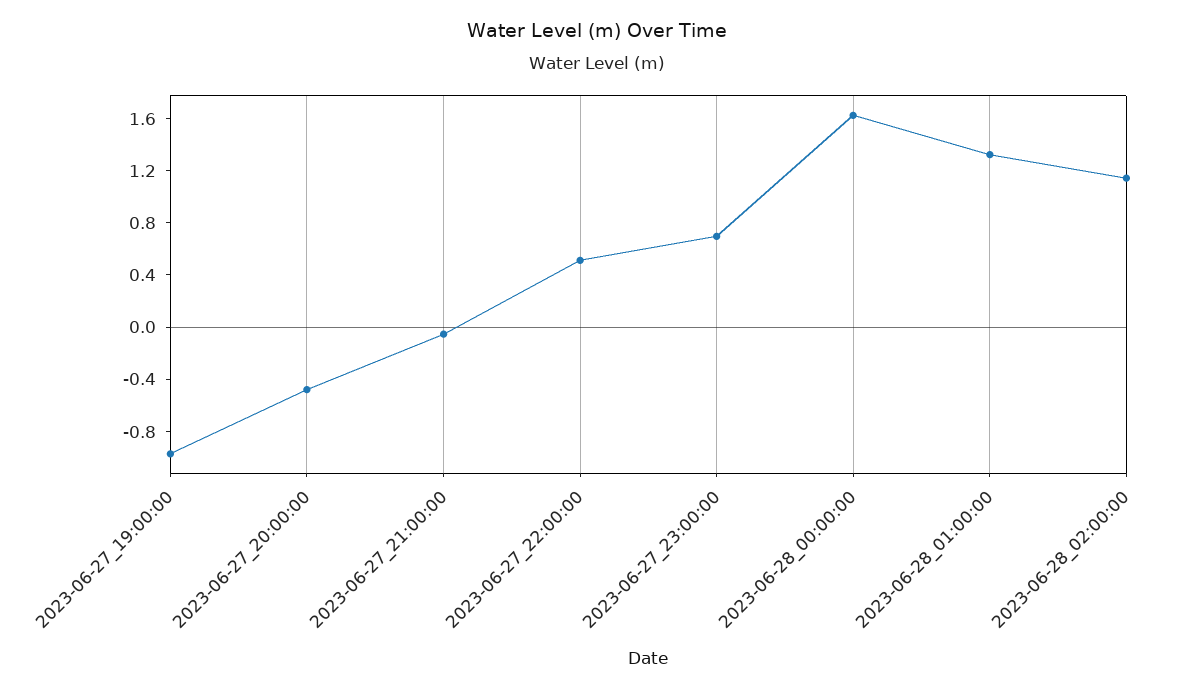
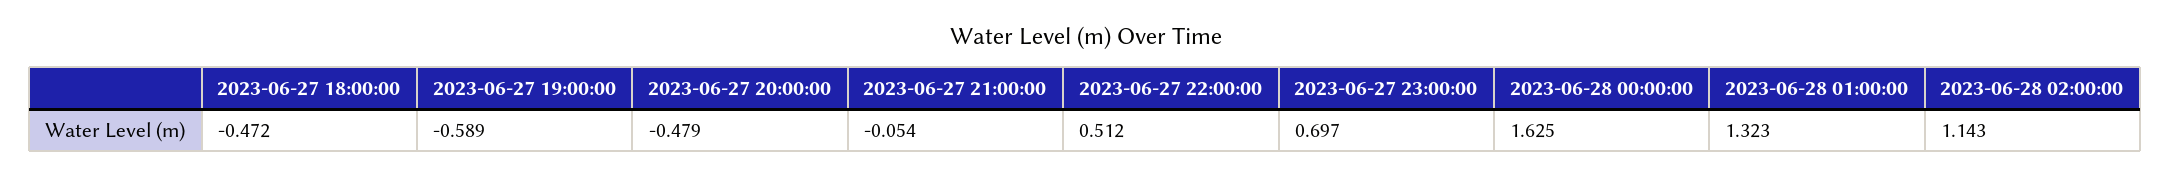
2023-06-27_19:00:00: -1 -> -0.589
2023-06-27 18:00:00: none -> -0.472

